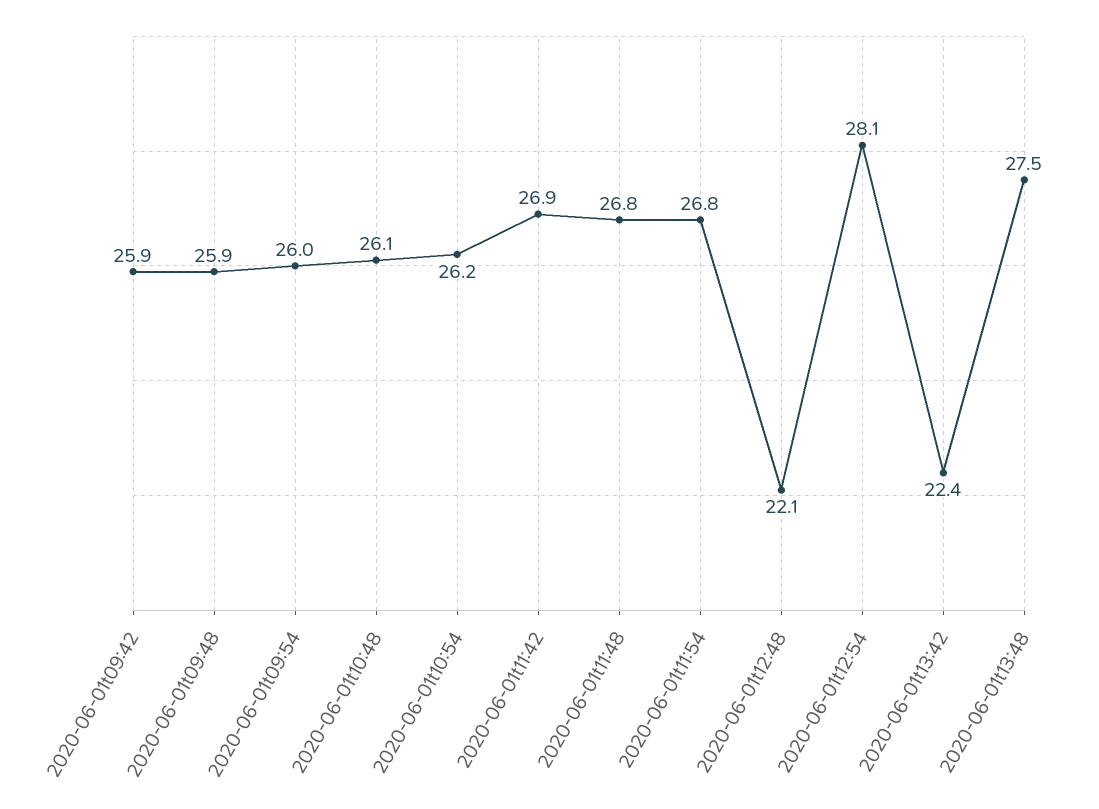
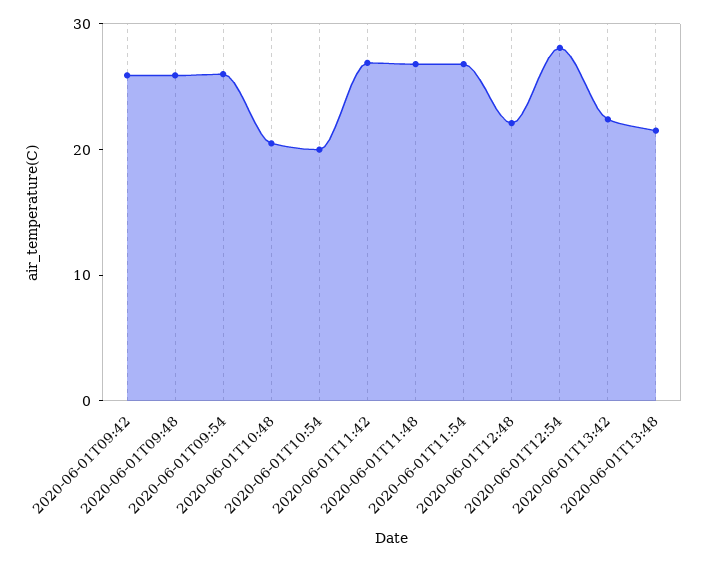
2020-06-01t10:48: 26.1 -> 20
2020-06-01t10:54: 26.2 -> 20
2020-06-01t13:48: 27.5 -> 22

